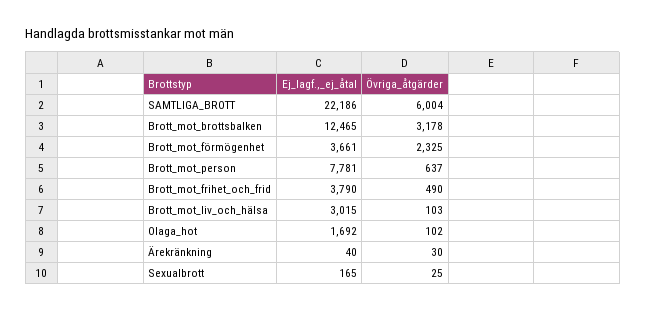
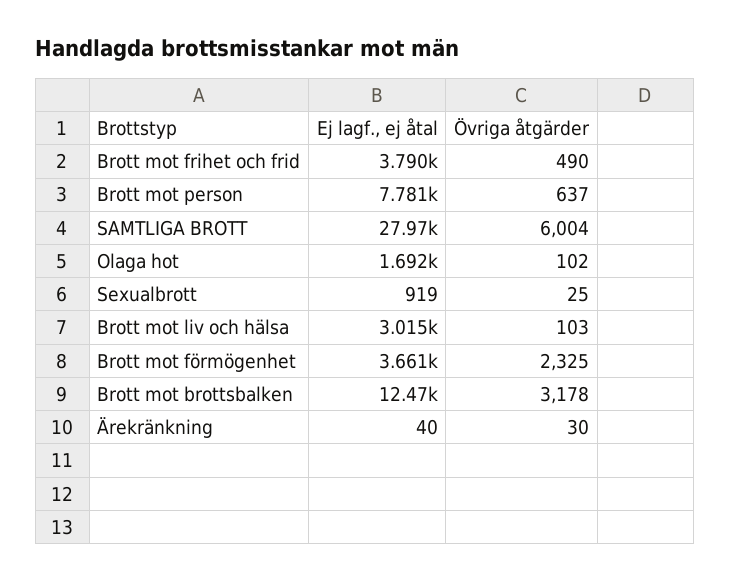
Ej_lagf.,_ej_åtal, SAMTLIGA_BROTT: 22186 -> 27970
Ej_lagf.,_ej_åtal, Sexualbrott: 165 -> 919

